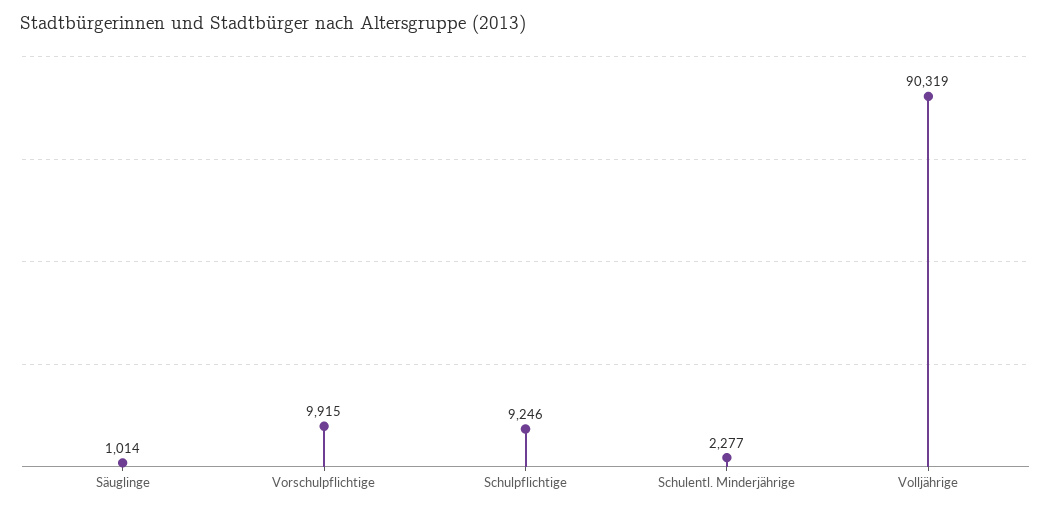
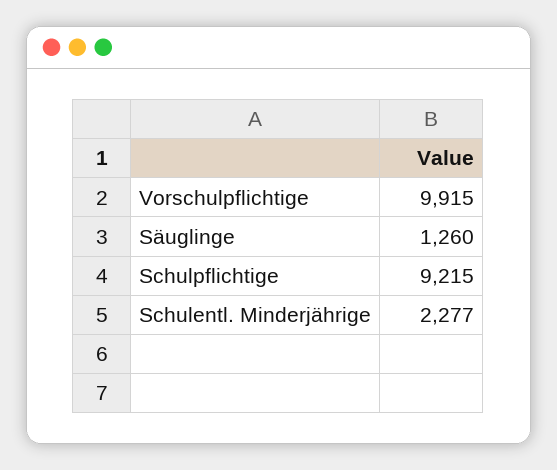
Säuglinge: 1014 -> 1260
Schulpflichtige: 9246 -> 9215
Volljährige: 90319 -> none

